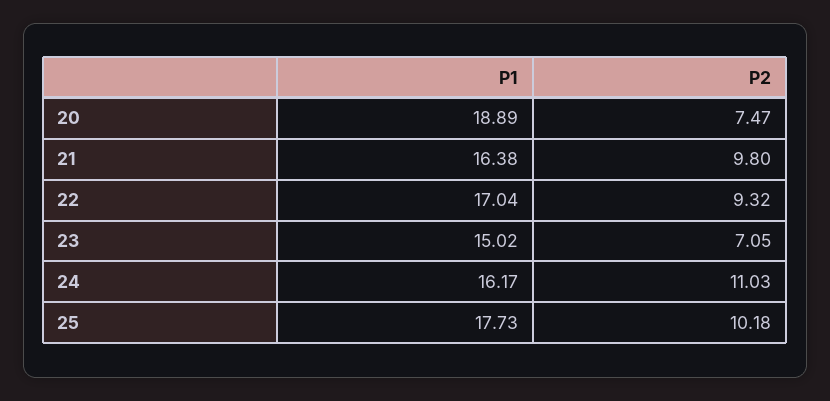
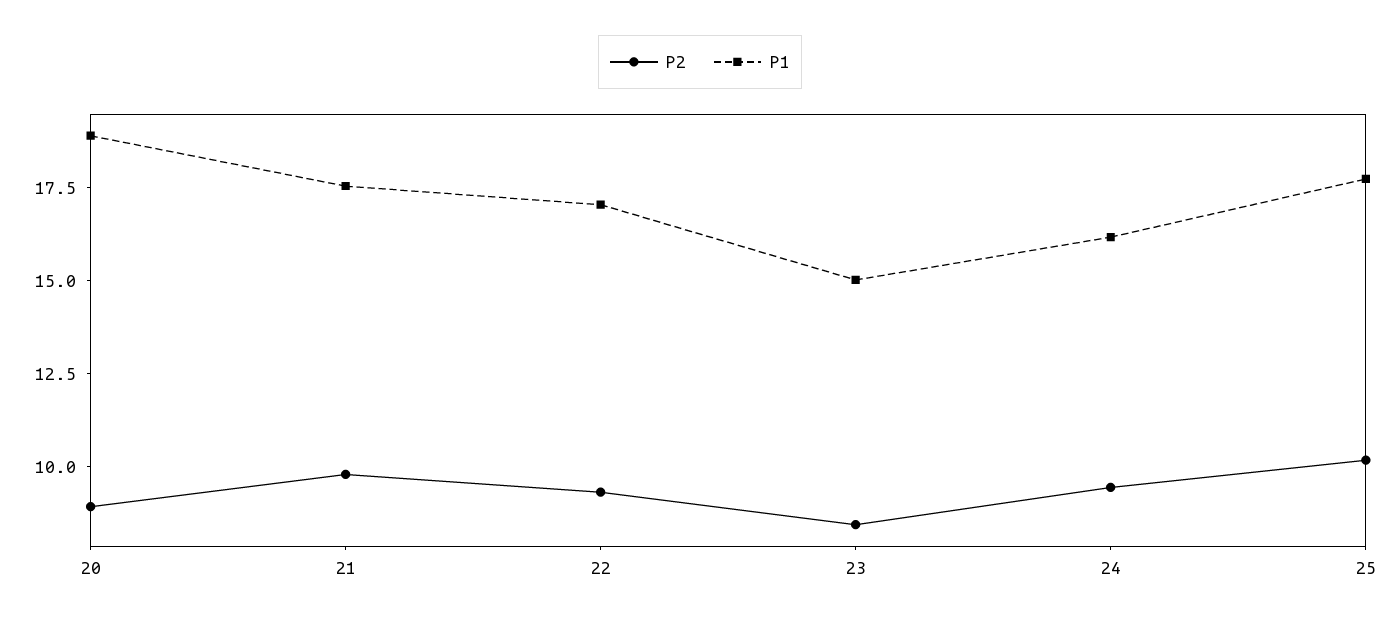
P2, 20: 7.47 -> 9
P1, 21: 16.38 -> 17.5
P2, 23: 7.05 -> 8.5
P2, 24: 11.03 -> 9.5

